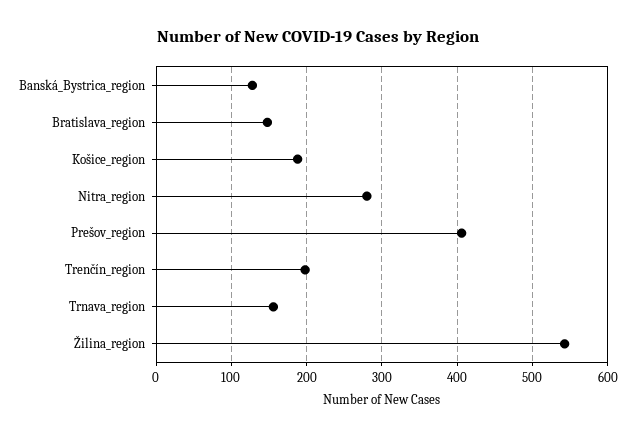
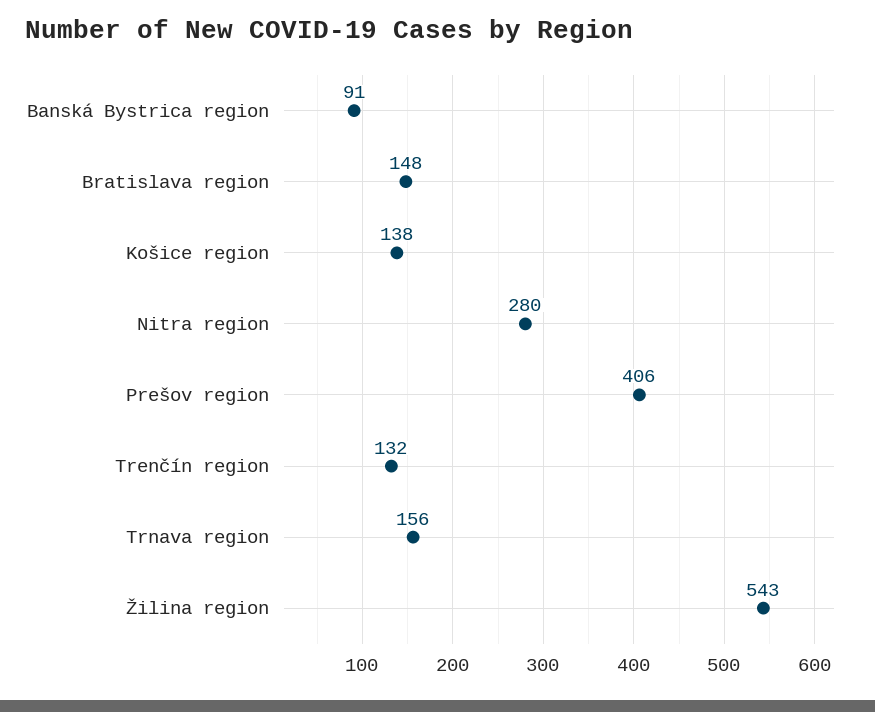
Banská_Bystrica_region: 130 -> 91
Košice_region: 190 -> 138
Trenčín_region: 200 -> 132

